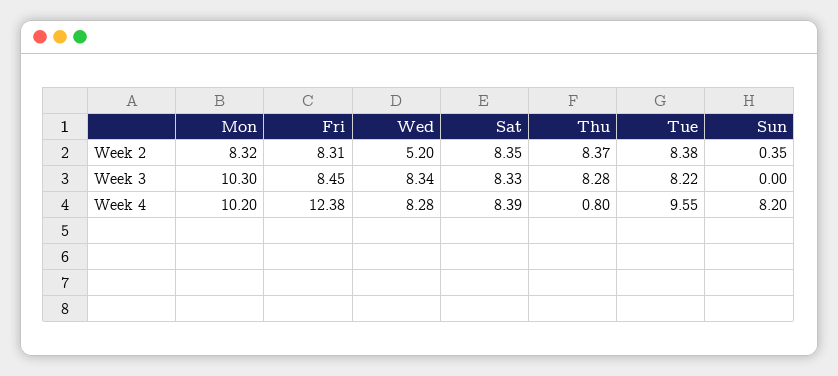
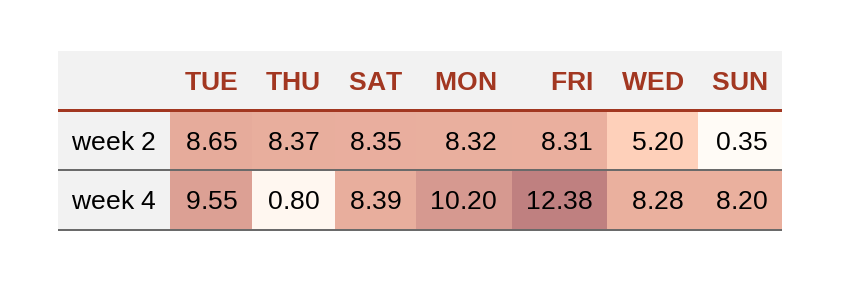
Tue, Week 2: 8.38 -> 8.65
Mon, Week 3: 10.3 -> none
Fri, Week 3: 8.45 -> none
Wed, Week 3: 8.34 -> none
Sat, Week 3: 8.33 -> none
Thu, Week 3: 8.28 -> none
Tue, Week 3: 8.22 -> none
Sun, Week 3: 0 -> none

